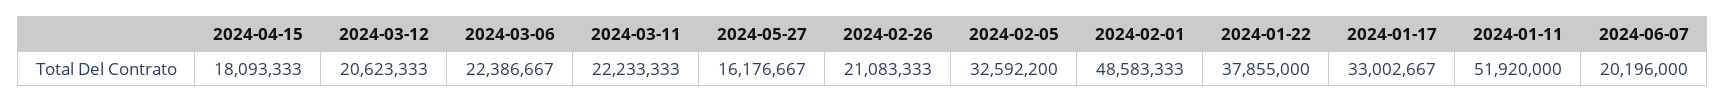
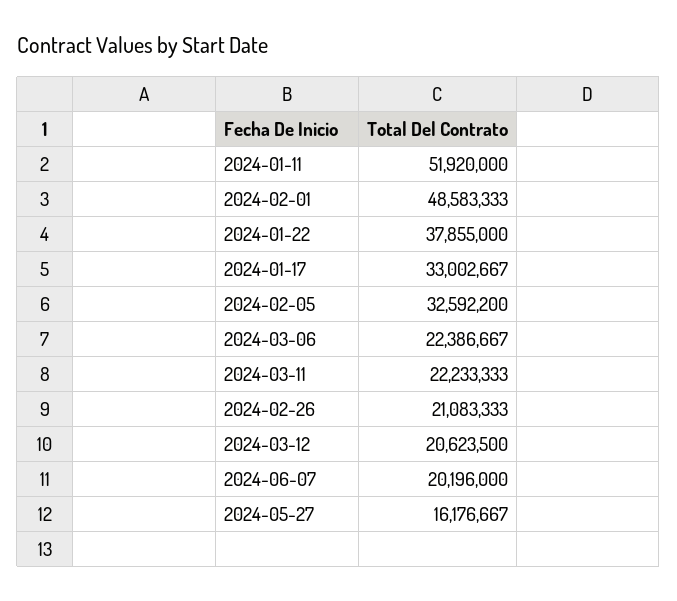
2024-04-15: 18093333 -> none
2024-03-12: 20623333 -> 20623500

